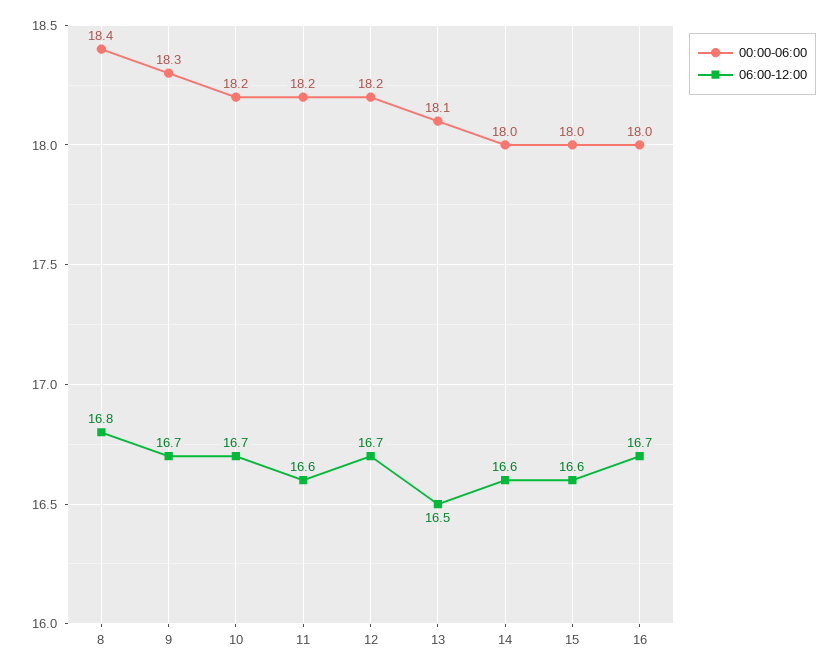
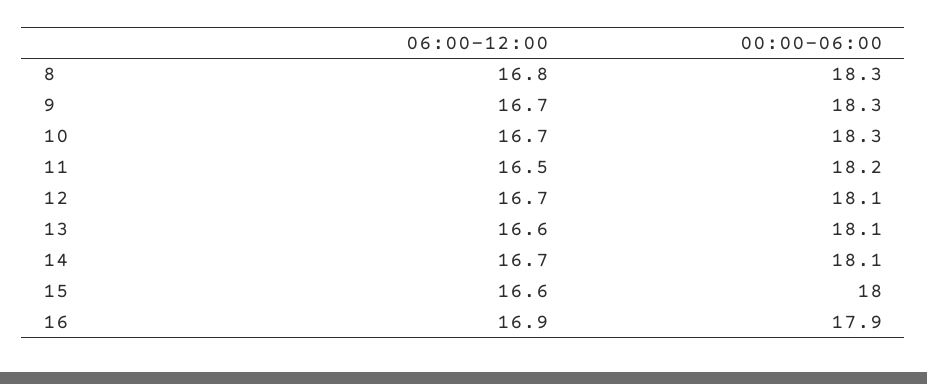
00:00-06:00, 8: 18.4 -> 18.3
00:00-06:00, 10: 18.2 -> 18.3
06:00-12:00, 11: 16.6 -> 16.5
00:00-06:00, 12: 18.2 -> 18.1
06:00-12:00, 13: 16.5 -> 16.6
00:00-06:00, 14: 18 -> 18.1
06:00-12:00, 14: 16.6 -> 16.7
00:00-06:00, 16: 18 -> 17.9
06:00-12:00, 16: 16.7 -> 16.9

